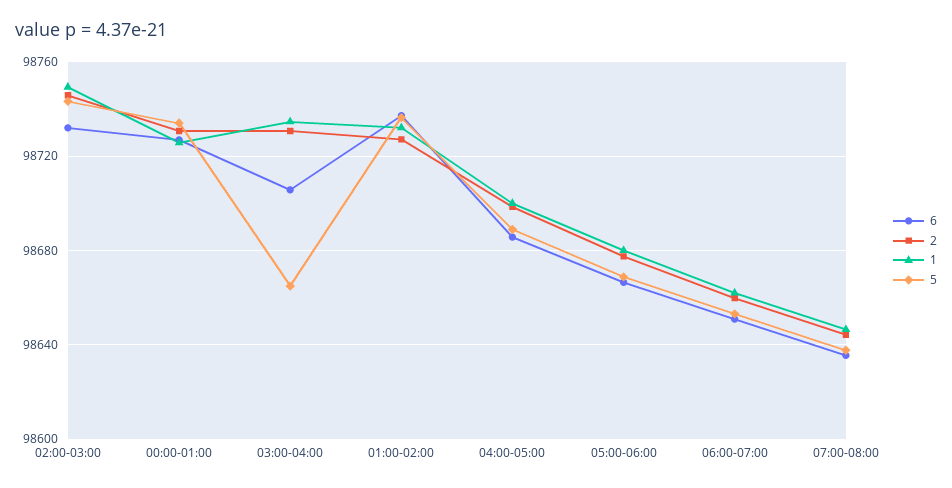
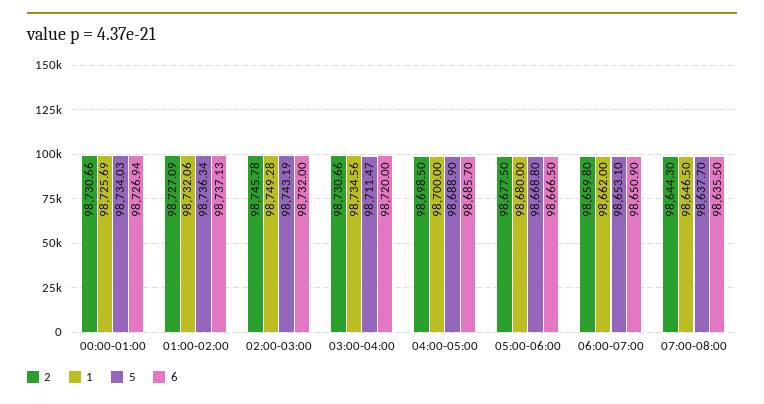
6, 03:00-04:00: 98705 -> 98720
5, 03:00-04:00: 98665 -> 98711.47

